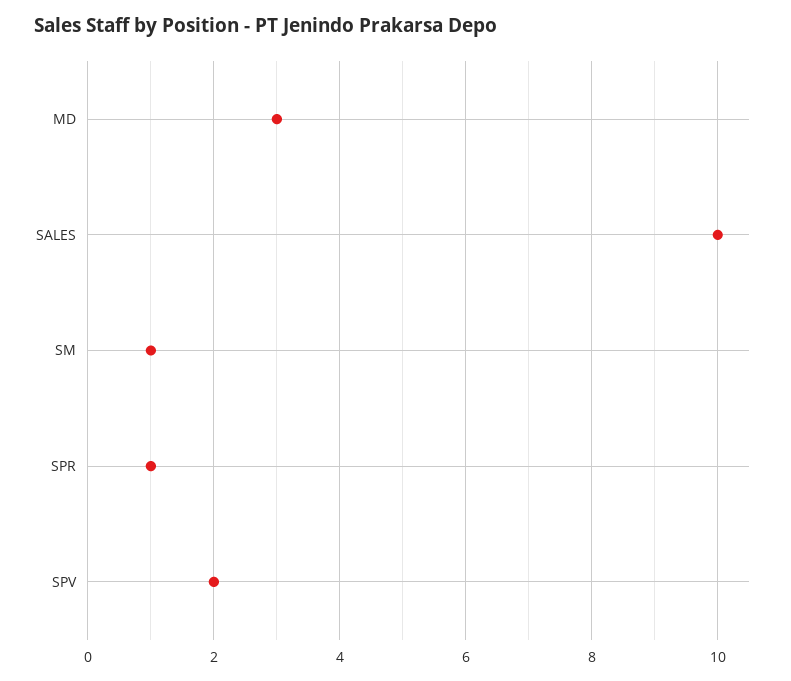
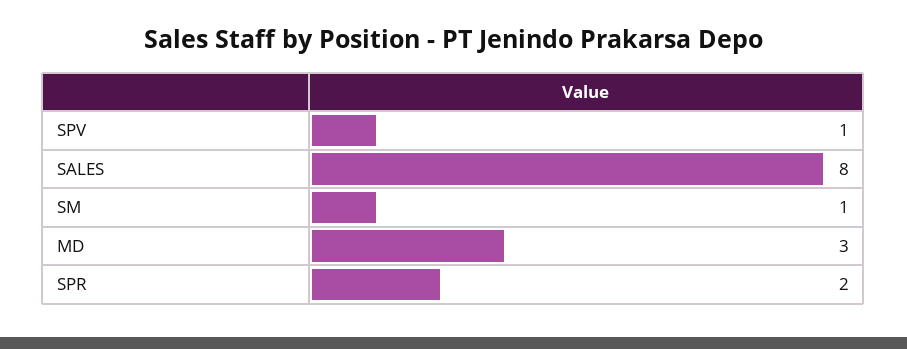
SALES: 10 -> 8
SPR: 1 -> 2
SPV: 2 -> 1

